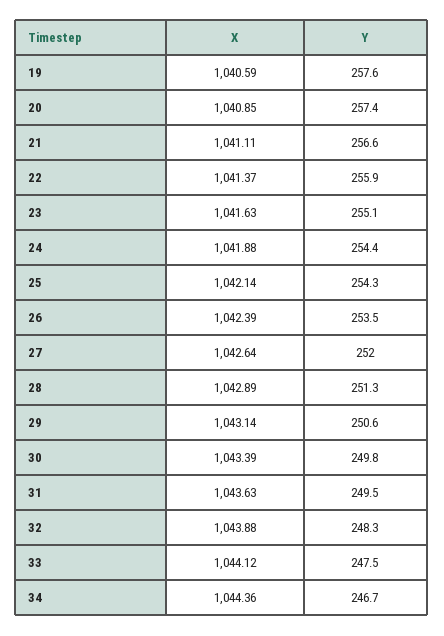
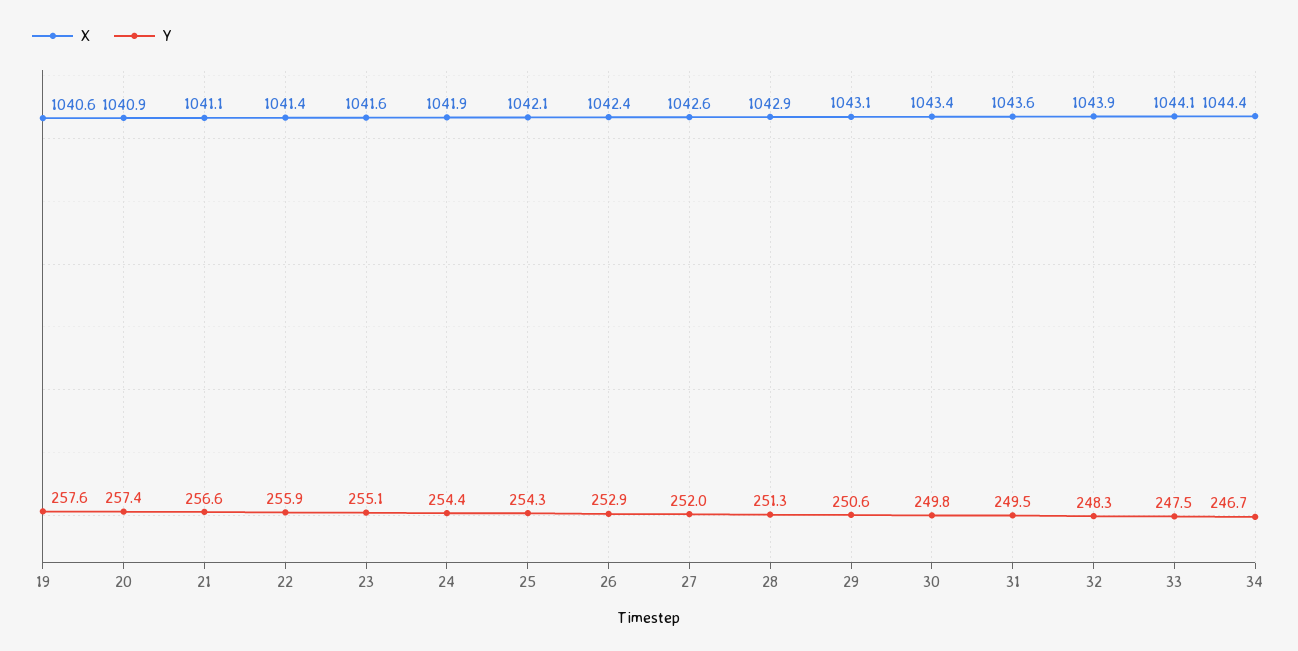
Y, 26: 253.5 -> 252.9

